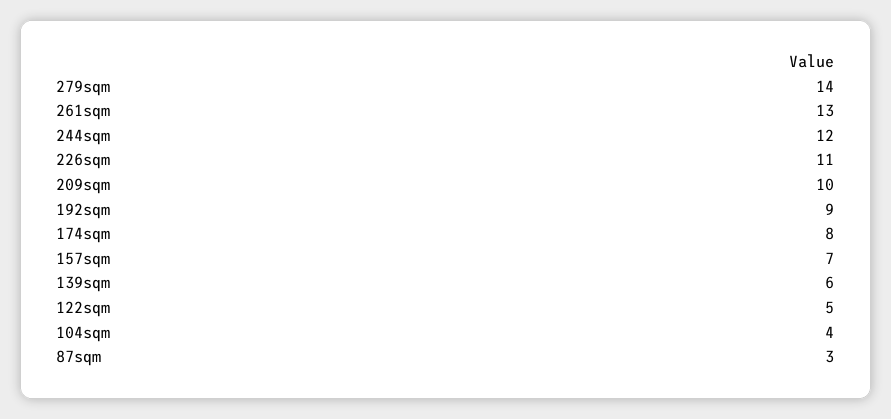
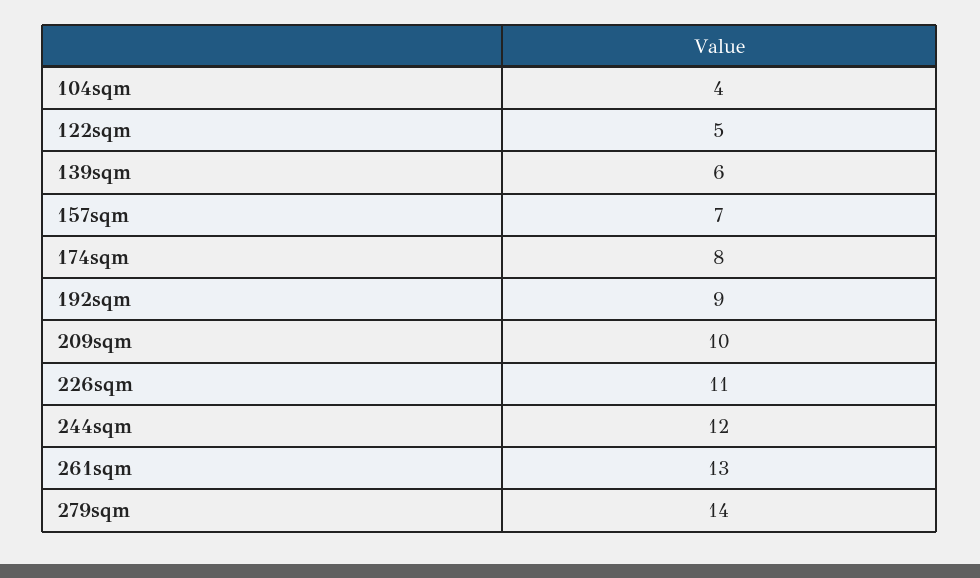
87sqm: 3 -> none

